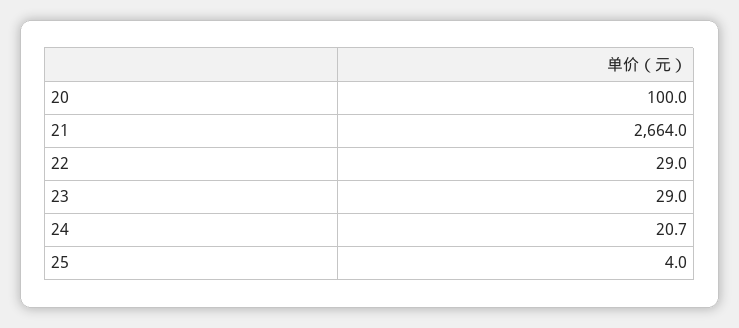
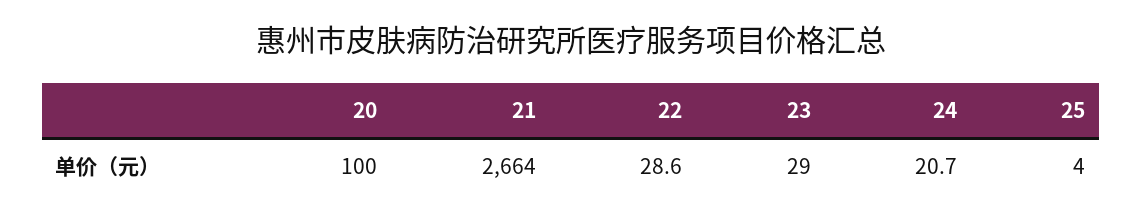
22: 29 -> 28.6

